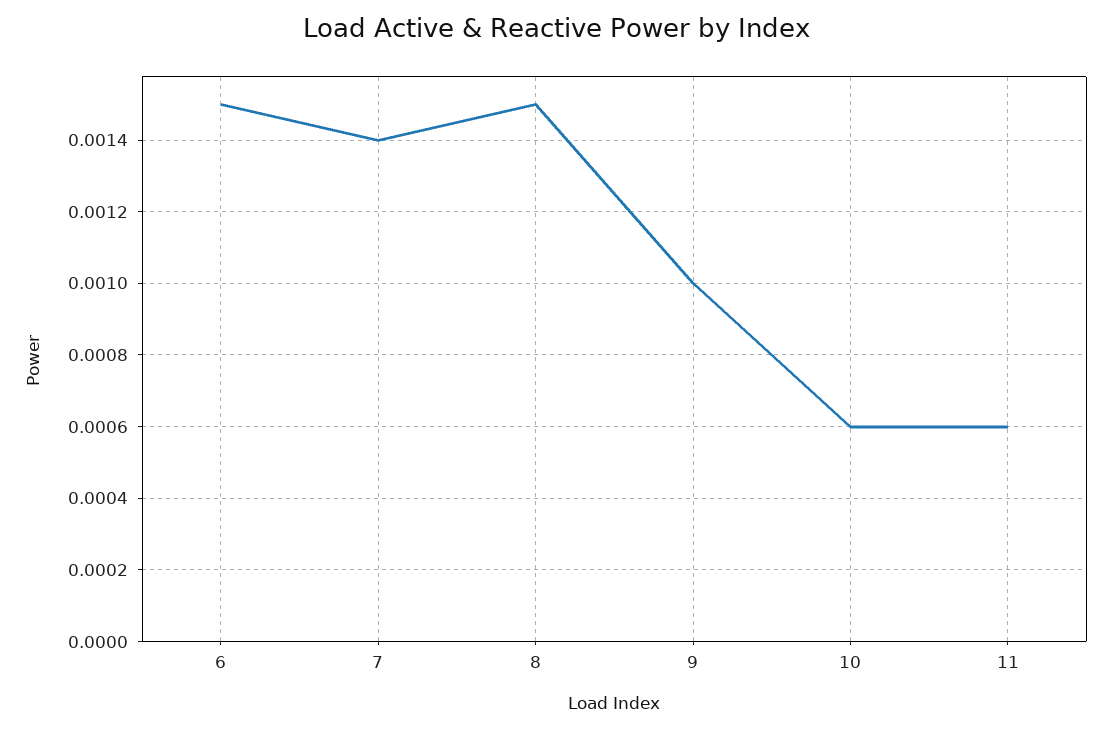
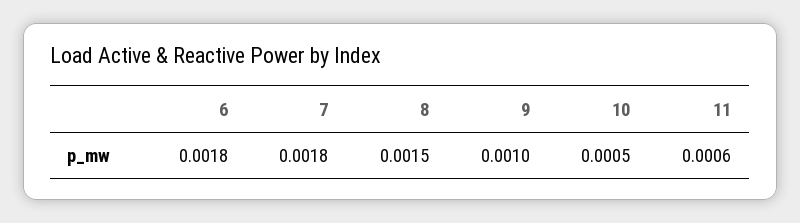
6: 0.0015 -> 0.0018
7: 0.0014 -> 0.0018
10: 0.0006 -> 0.0005

